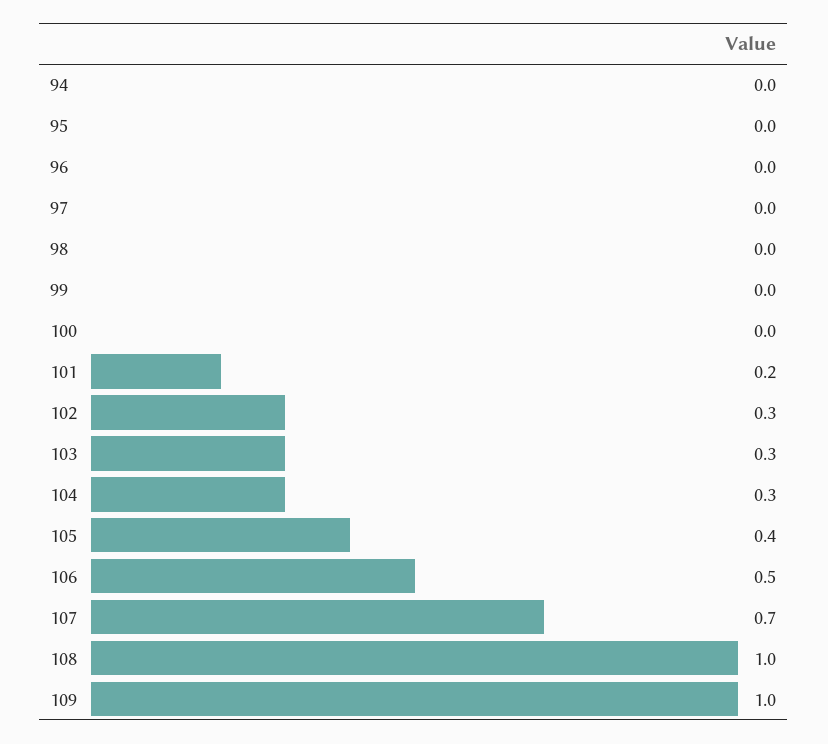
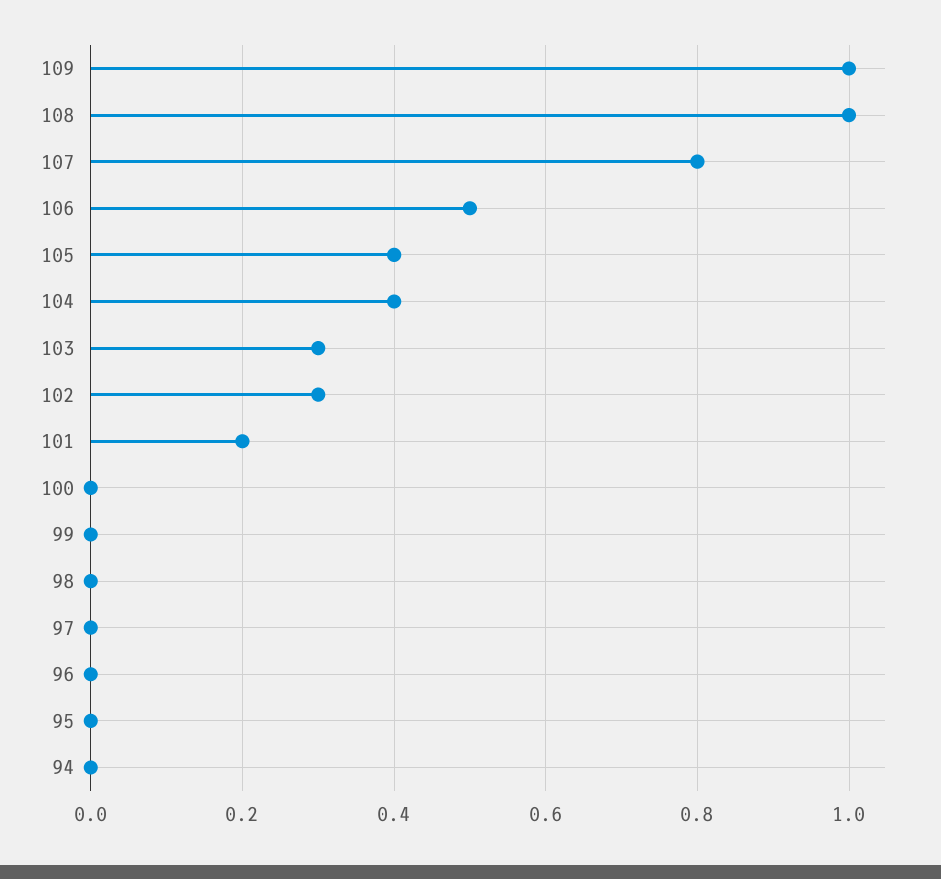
104: 0.3 -> 0.4
107: 0.7 -> 0.8

